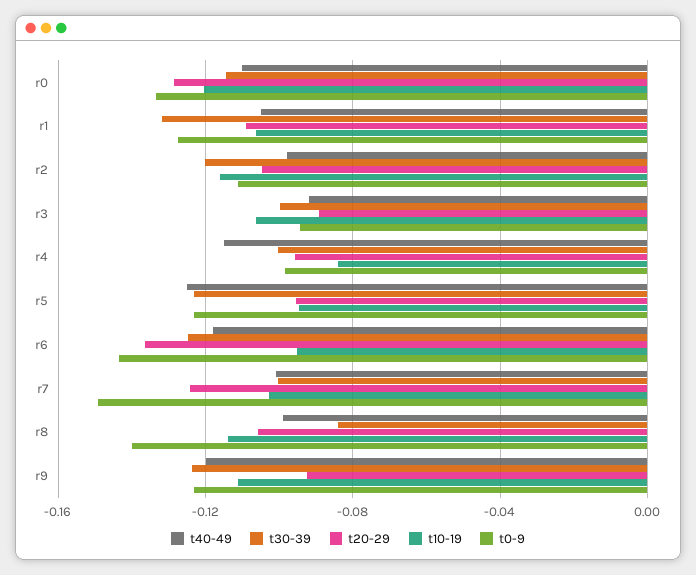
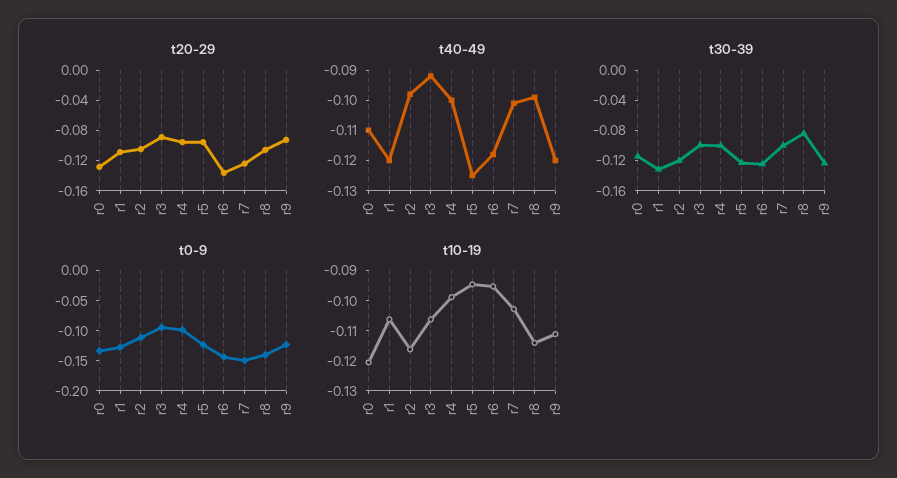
t40-49, r1: -0.105 -> -0.12
t40-49, r4: -0.115 -> -0.1
t10-19, r4: -0.085 -> -0.1

